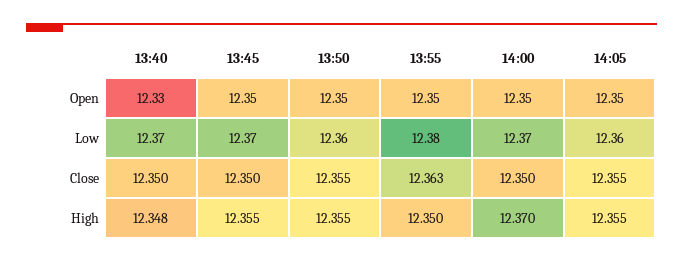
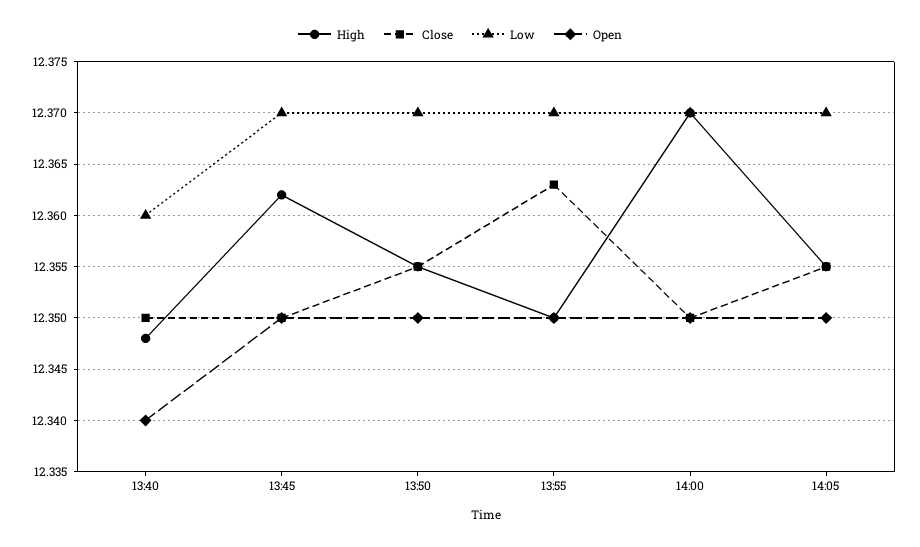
Open, 13:40: 12.33 -> 12.34
Low, 13:40: 12.37 -> 12.36
Low, 13:50: 12.36 -> 12.37
Low, 13:55: 12.38 -> 12.37
Low, 14:05: 12.36 -> 12.37
High, 13:45: 12.355 -> 12.362

